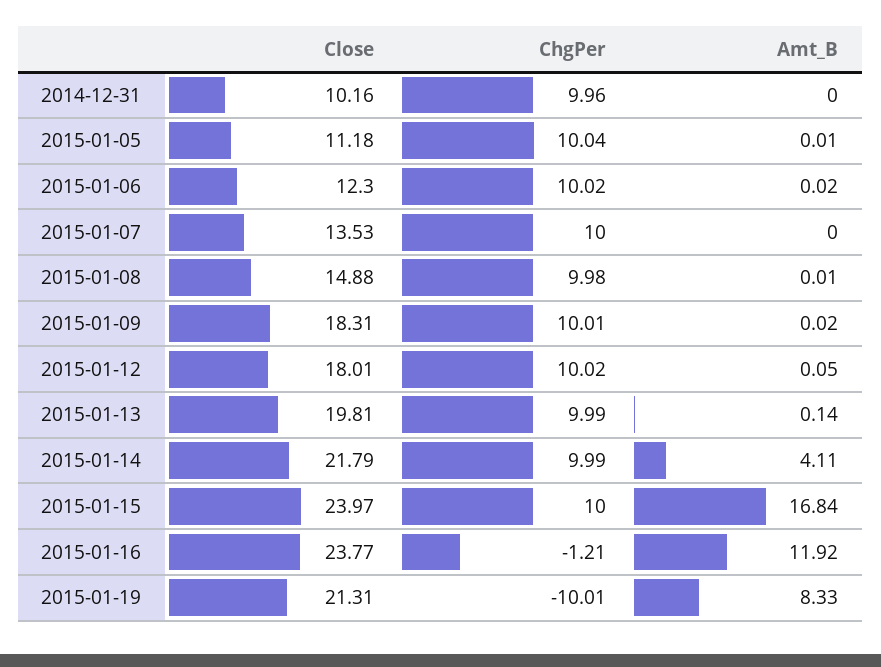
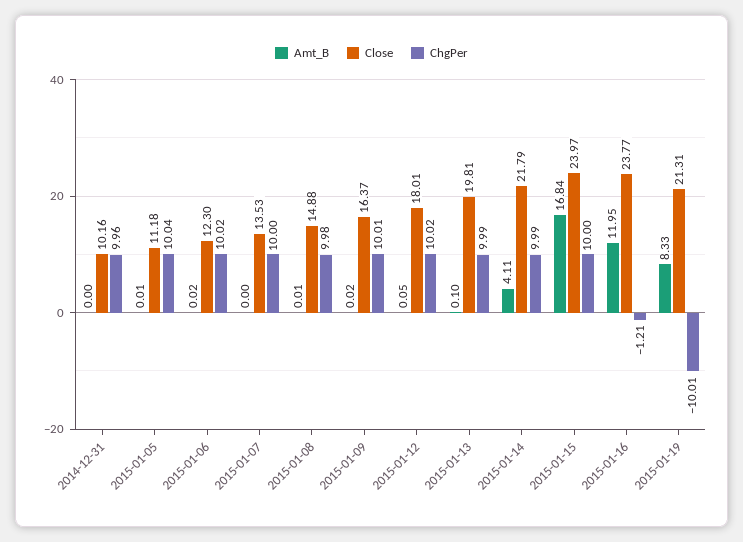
Close, 2015-01-09: 18.31 -> 16.37
Amt_B, 2015-01-13: 0.14 -> 0.1
Amt_B, 2015-01-16: 11.92 -> 11.95

